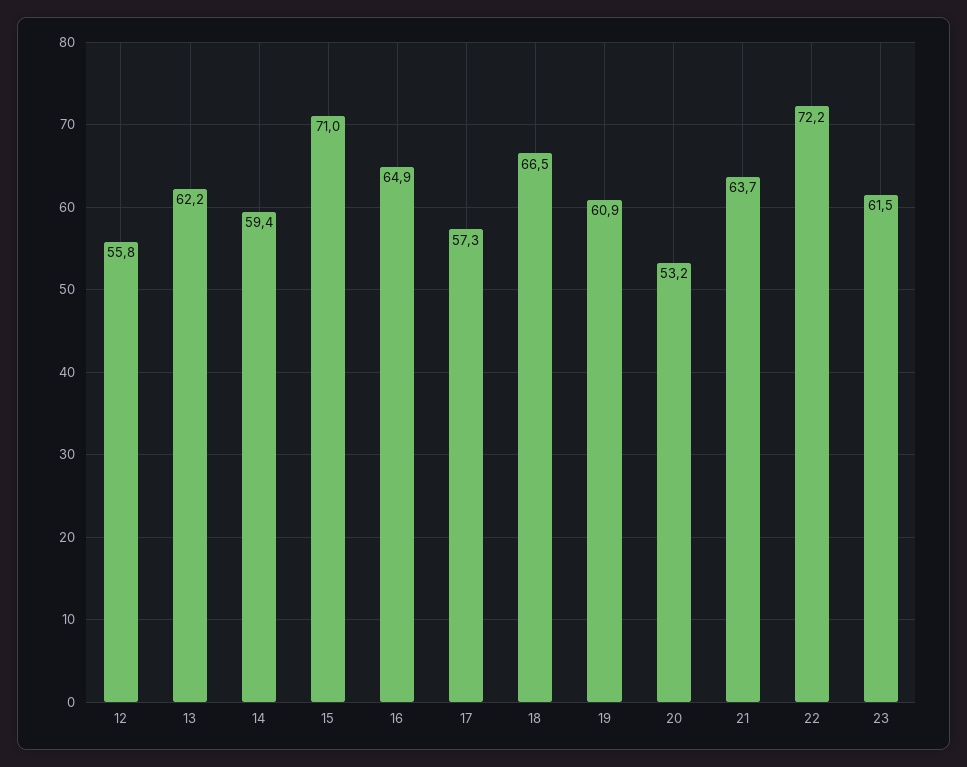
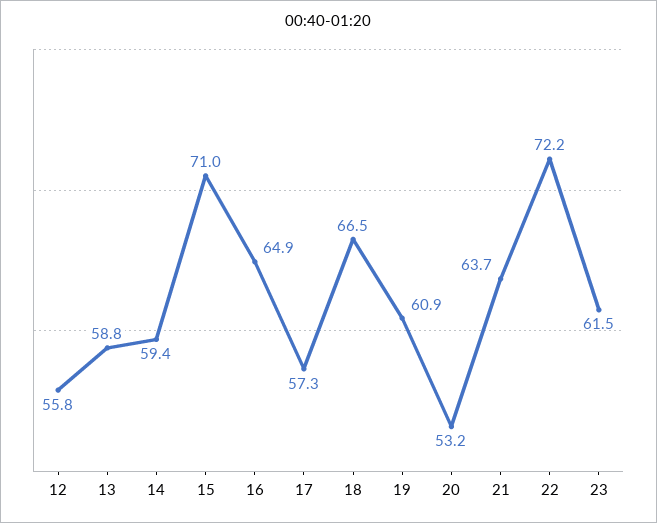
13: 62.2 -> 58.8

